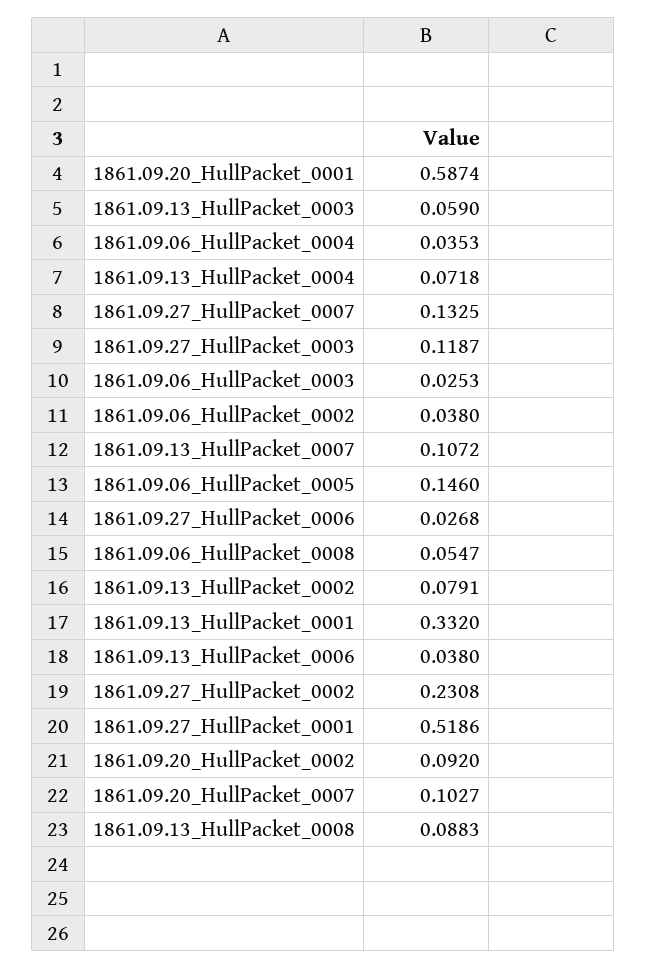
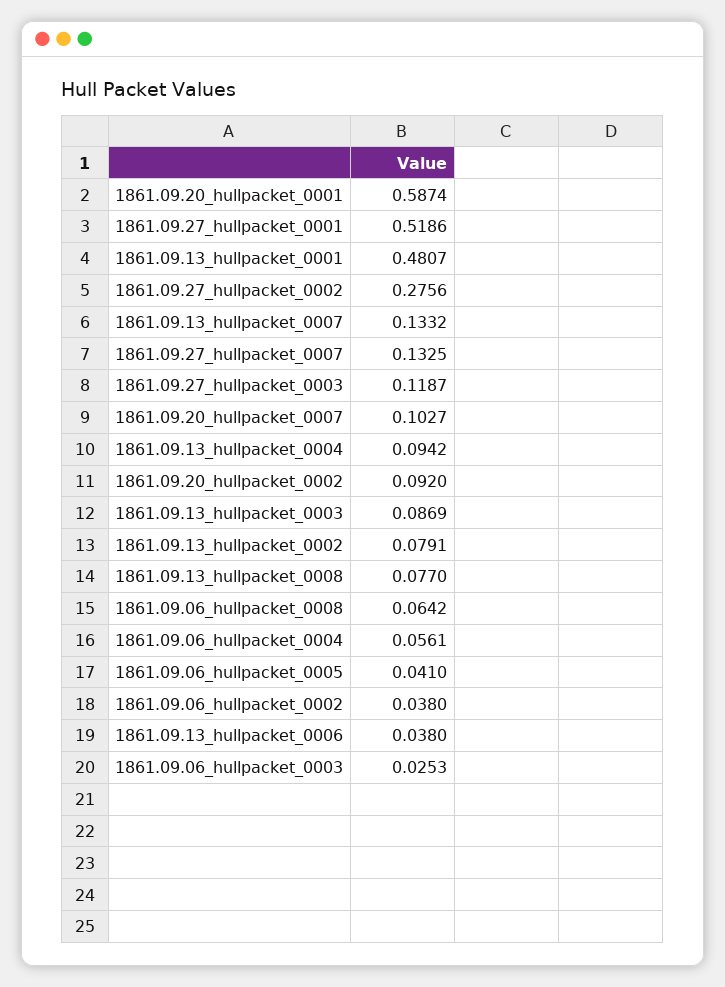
1861.09.13_HullPacket_0003: 0.059 -> 0.0869
1861.09.06_HullPacket_0004: 0.0353 -> 0.0561
1861.09.13_HullPacket_0004: 0.0718 -> 0.0942
1861.09.13_HullPacket_0007: 0.1072 -> 0.1332
1861.09.06_HullPacket_0005: 0.146 -> 0.041
1861.09.27_HullPacket_0006: 0.0268 -> none
1861.09.06_HullPacket_0008: 0.0547 -> 0.0642
1861.09.13_HullPacket_0001: 0.332 -> 0.4807
1861.09.27_HullPacket_0002: 0.2308 -> 0.2756
1861.09.13_HullPacket_0008: 0.0883 -> 0.077

